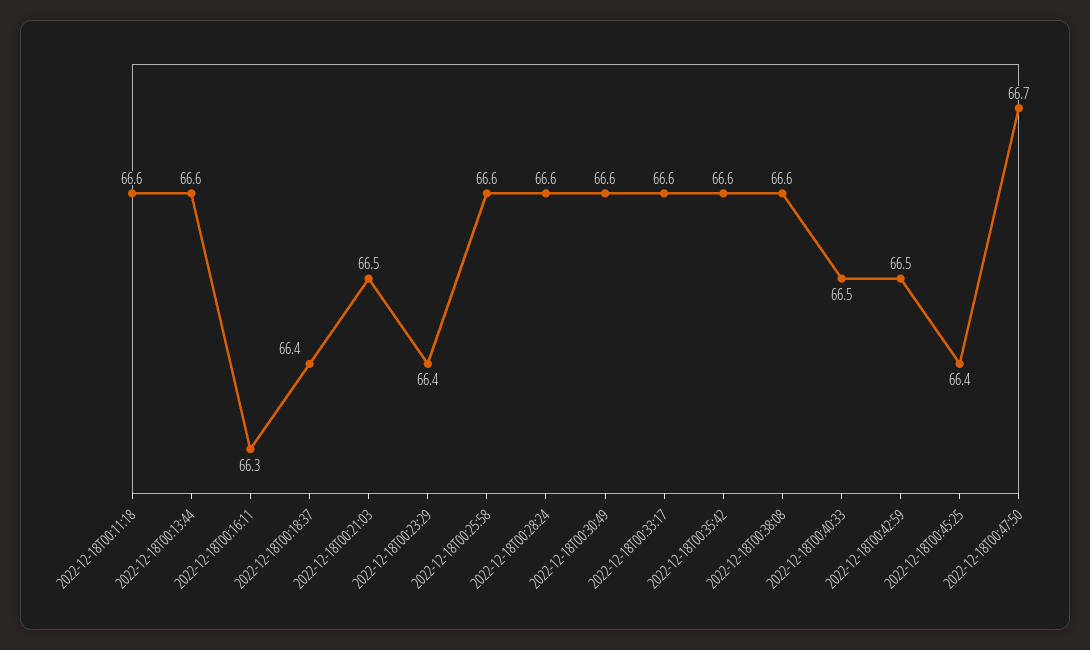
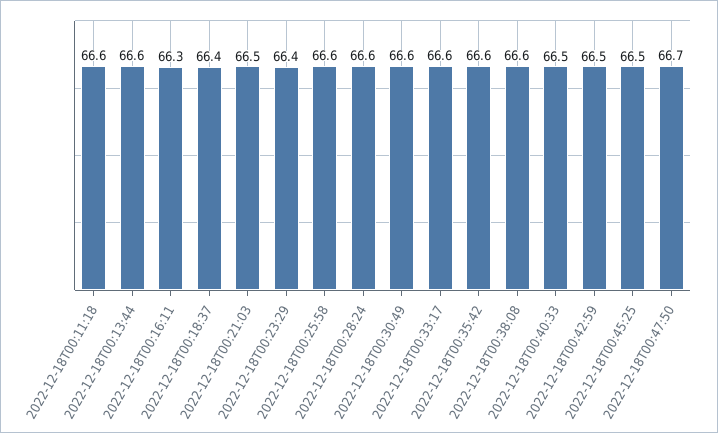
2022-12-18T00:45:25: 66.4 -> 66.5

